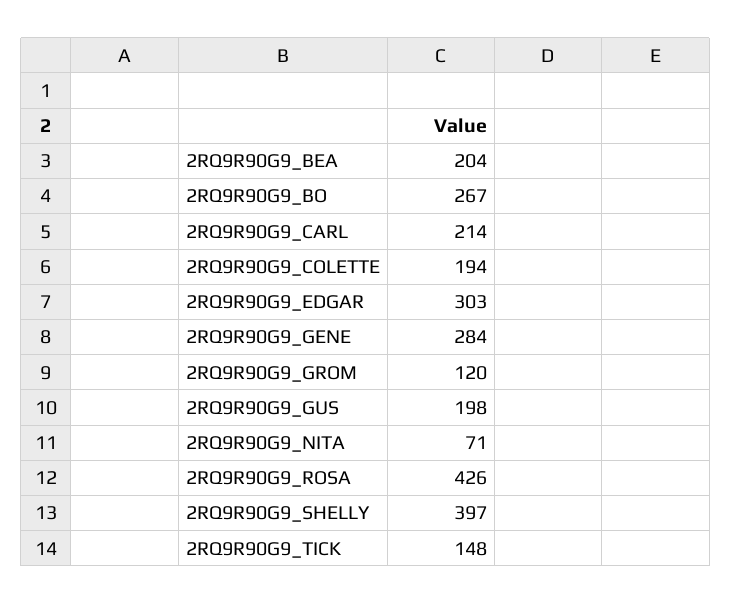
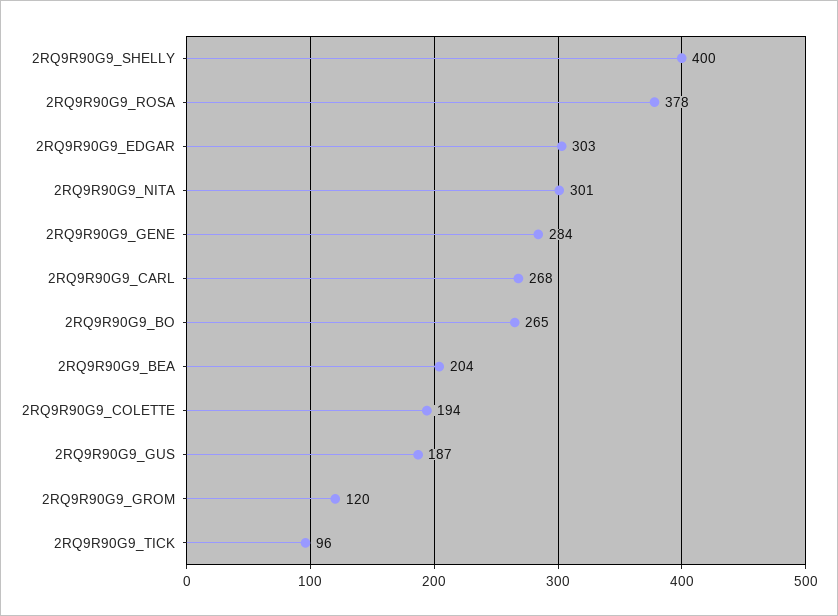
2RQ9R90G9_BO: 267 -> 265
2RQ9R90G9_CARL: 214 -> 268
2RQ9R90G9_GUS: 198 -> 187
2RQ9R90G9_NITA: 71 -> 301
2RQ9R90G9_ROSA: 426 -> 378
2RQ9R90G9_SHELLY: 397 -> 400
2RQ9R90G9_TICK: 148 -> 96

